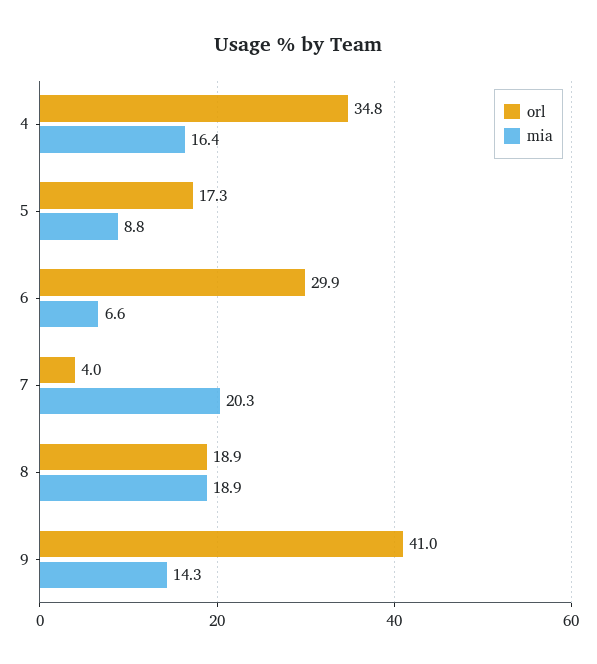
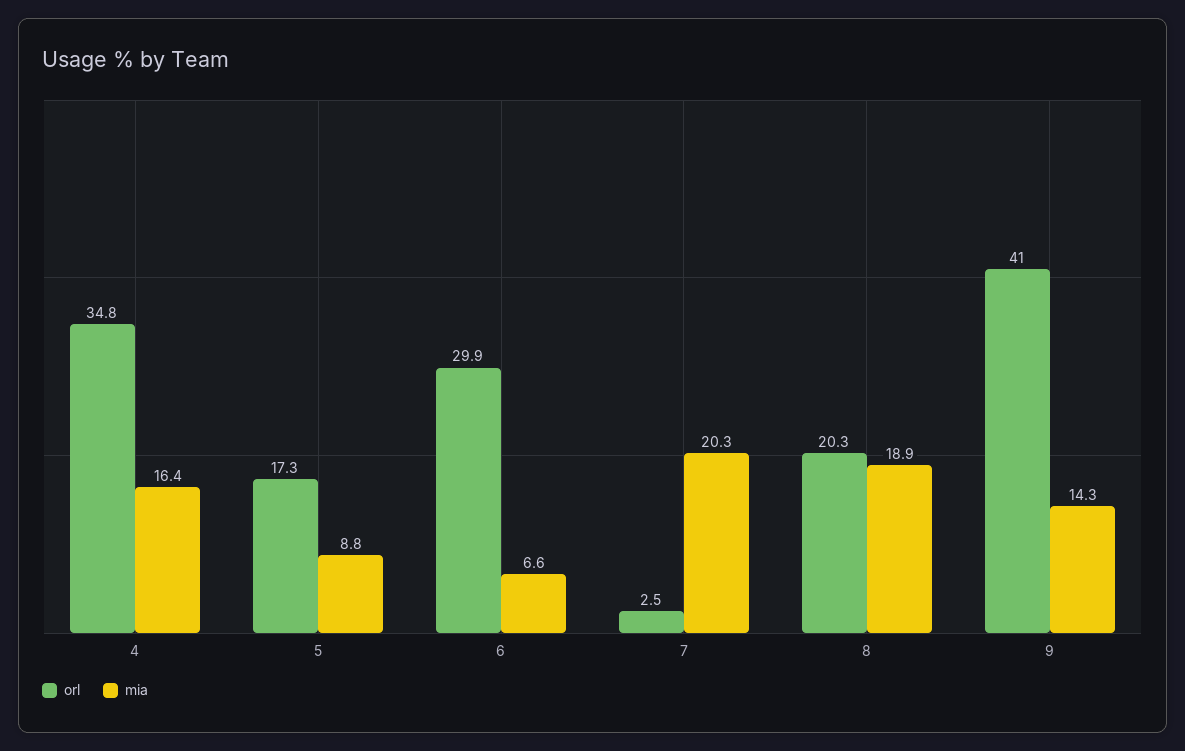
orl, 7: 4 -> 2.5
orl, 8: 18.9 -> 20.3

